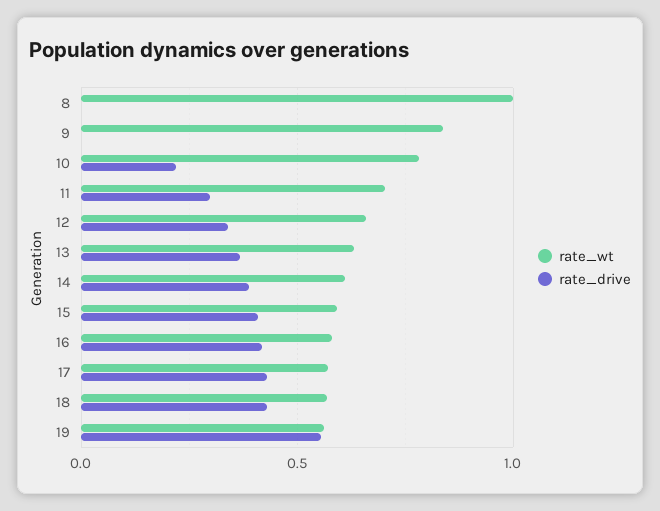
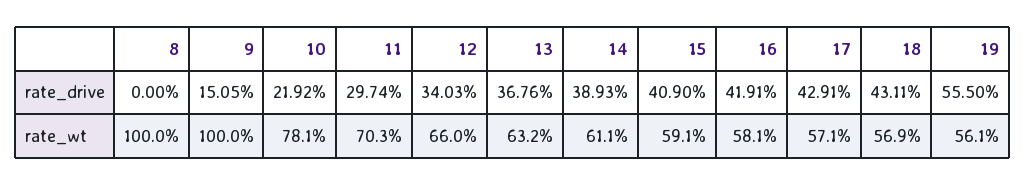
rate_wt, 9: 0.85 -> 1
rate_drive, 9: 0 -> 0.1505

